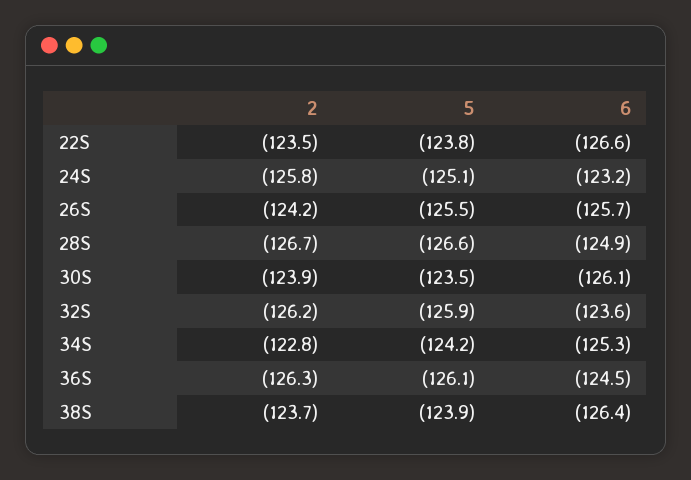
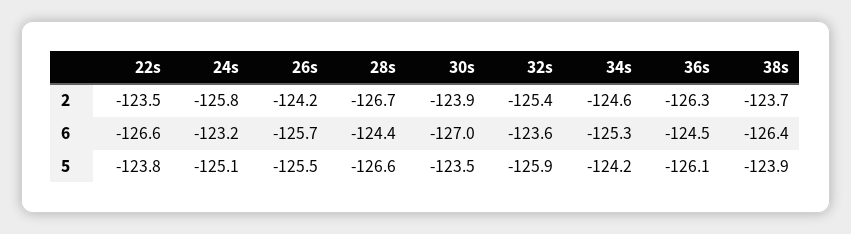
6, 28S: -124.9 -> -124.4
6, 30S: -126.1 -> -127
2, 32S: -126.2 -> -125.4
2, 34S: -122.8 -> -124.6

